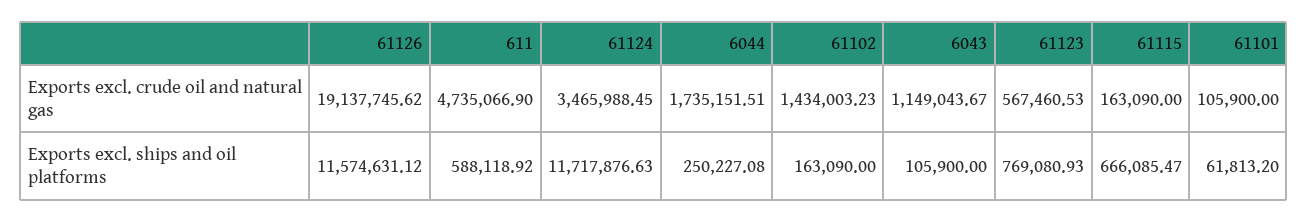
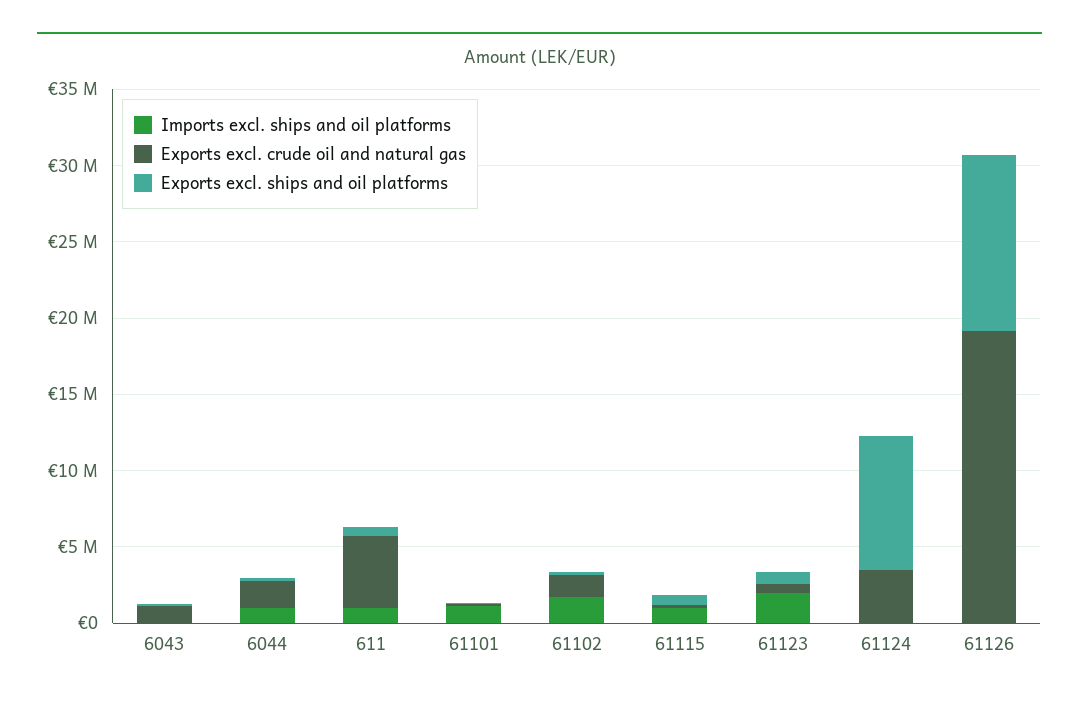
Exports excl. ships and oil platforms, 61124: 11717876.63 -> 9000000
Imports excl. ships and oil platforms, 6043: none -> 0
Imports excl. ships and oil platforms, 6044: none -> 1000000
Imports excl. ships and oil platforms, 611: none -> 1000000
Imports excl. ships and oil platforms, 61101: none -> 1000000
Imports excl. ships and oil platforms, 61102: none -> 2000000
Imports excl. ships and oil platforms, 61115: none -> 1000000
Imports excl. ships and oil platforms, 61123: none -> 2000000
Imports excl. ships and oil platforms, 61124: none -> 0
Imports excl. ships and oil platforms, 61126: none -> 0

